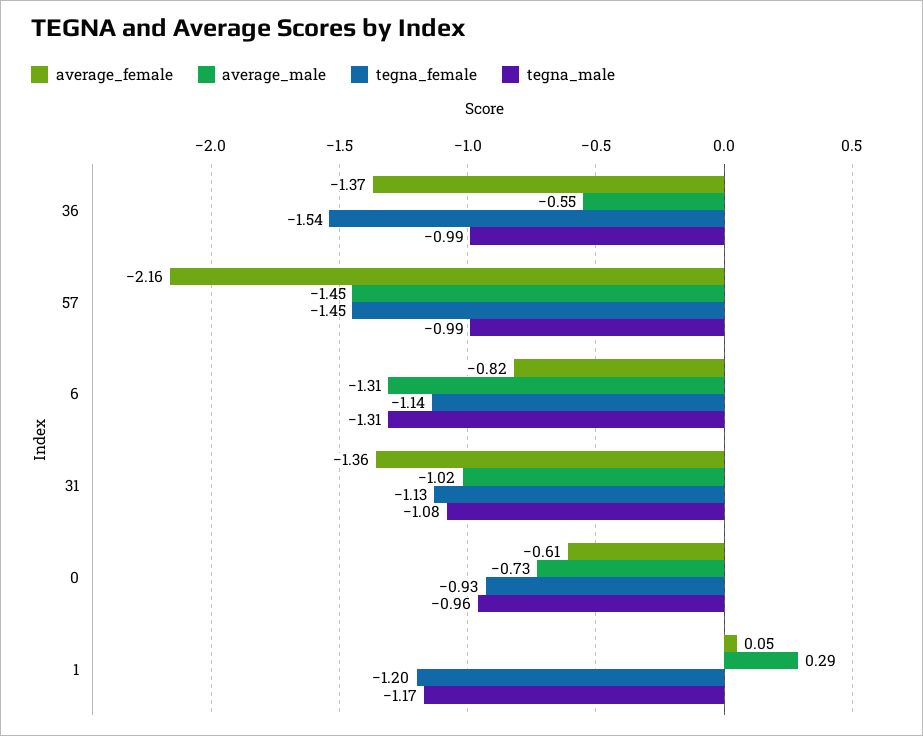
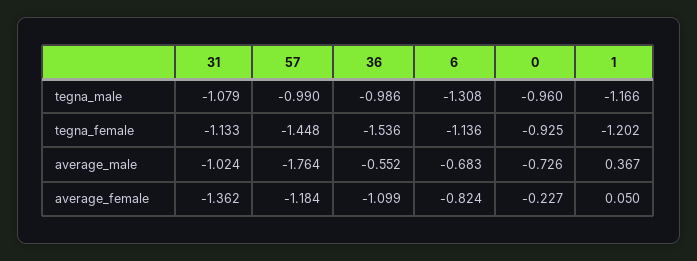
average_female, 36: -1.37 -> -1.099
average_female, 57: -2.16 -> -1.184
average_male, 57: -1.45 -> -1.764
average_male, 6: -1.31 -> -0.683
average_female, 0: -0.61 -> -0.227
average_male, 1: 0.29 -> 0.367

